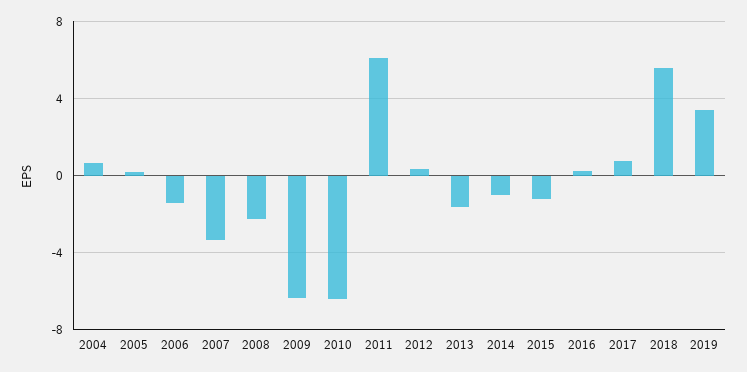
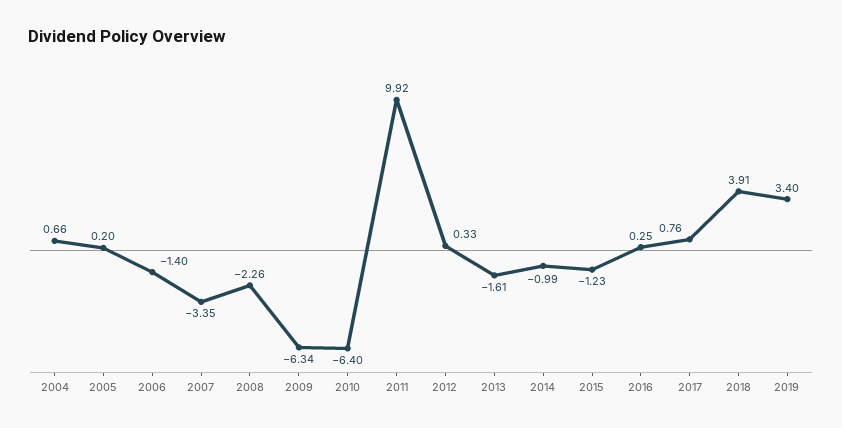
2011: 6 -> 9.92
2018: 5.5 -> 3.91

